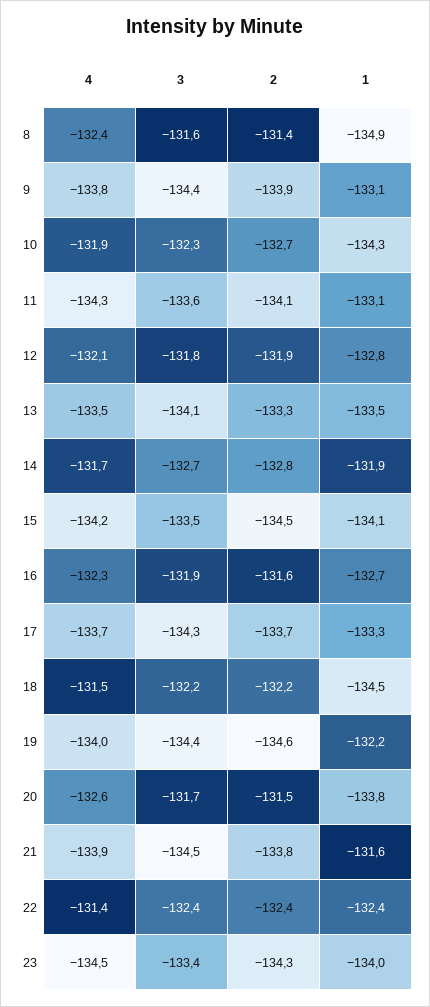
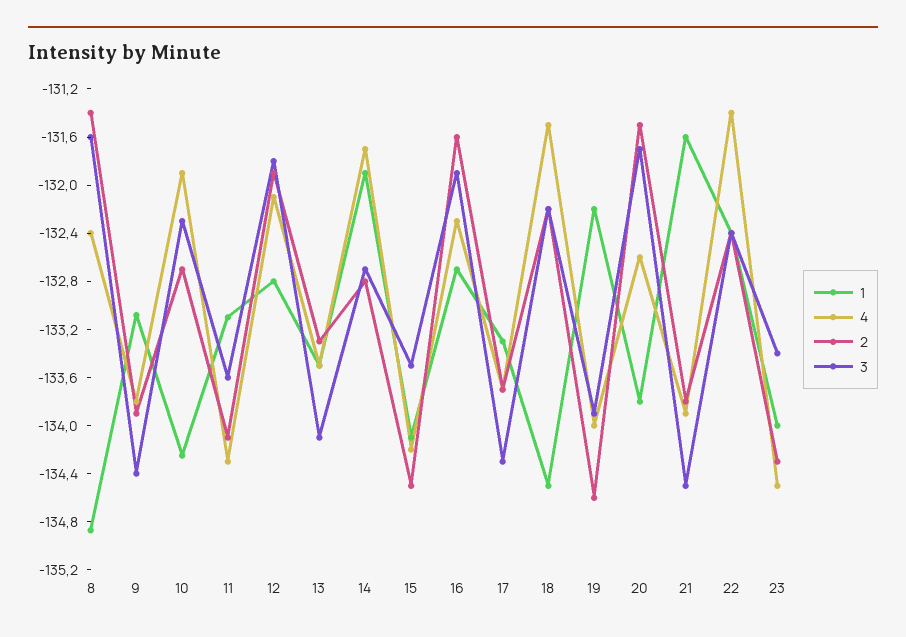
3, 19: -134.4 -> -133.9

